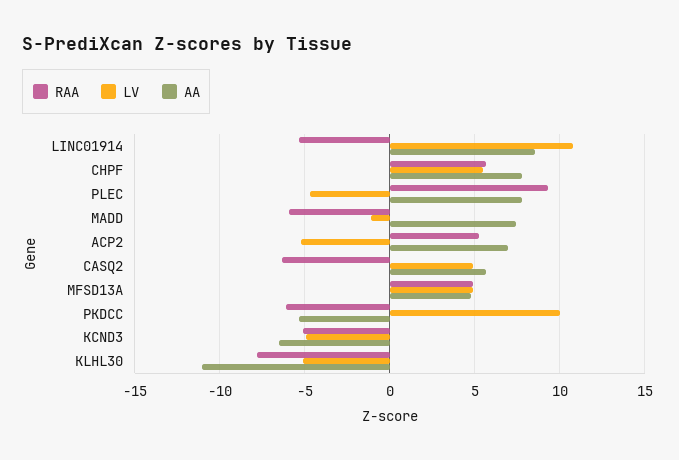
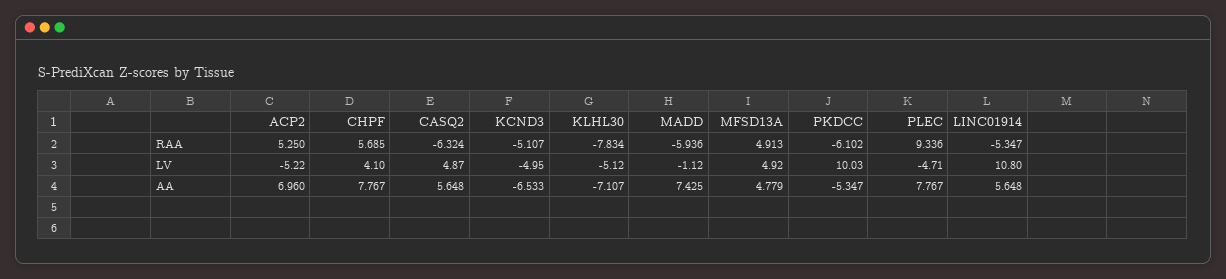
AA, LINC01914: 8.5 -> 5.648
LV, CHPF: 5.5 -> 4.1
AA, KLHL30: -11 -> -7.107

